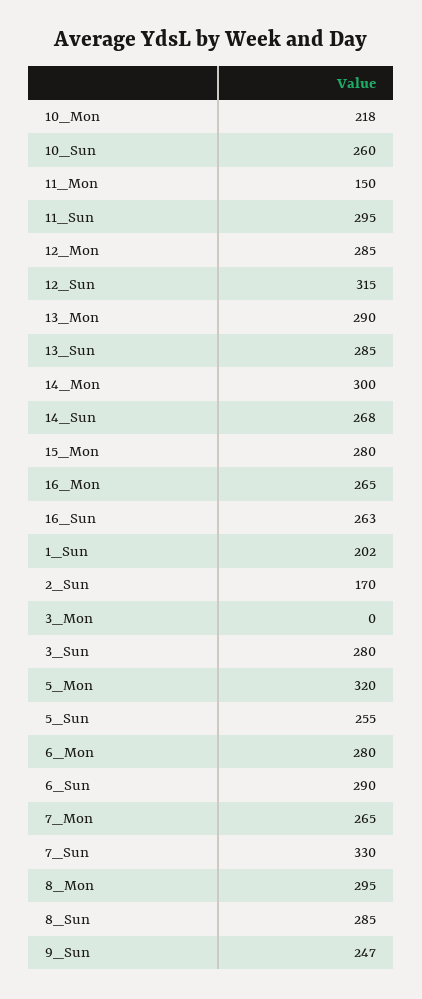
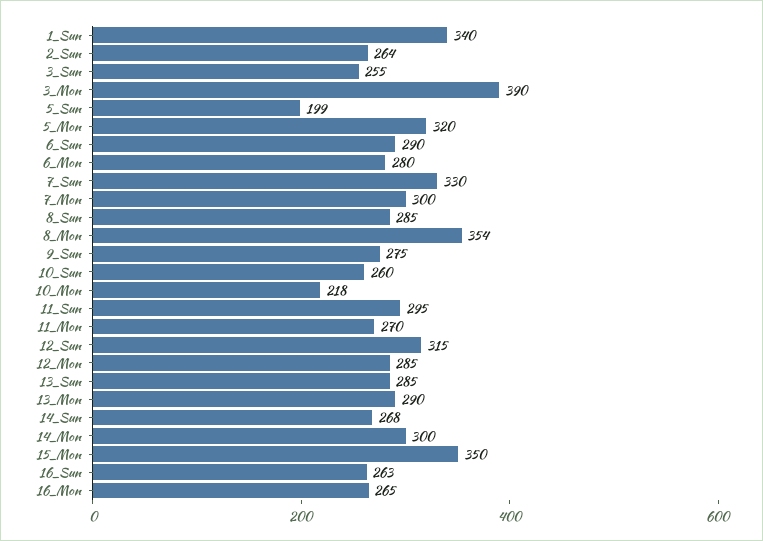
11_Mon: 150 -> 270
15_Mon: 280 -> 350
1_Sun: 202 -> 340
2_Sun: 170 -> 264
3_Mon: 0 -> 390
3_Sun: 280 -> 255
5_Sun: 255 -> 199
7_Mon: 265 -> 300
8_Mon: 295 -> 354
9_Sun: 247 -> 275

